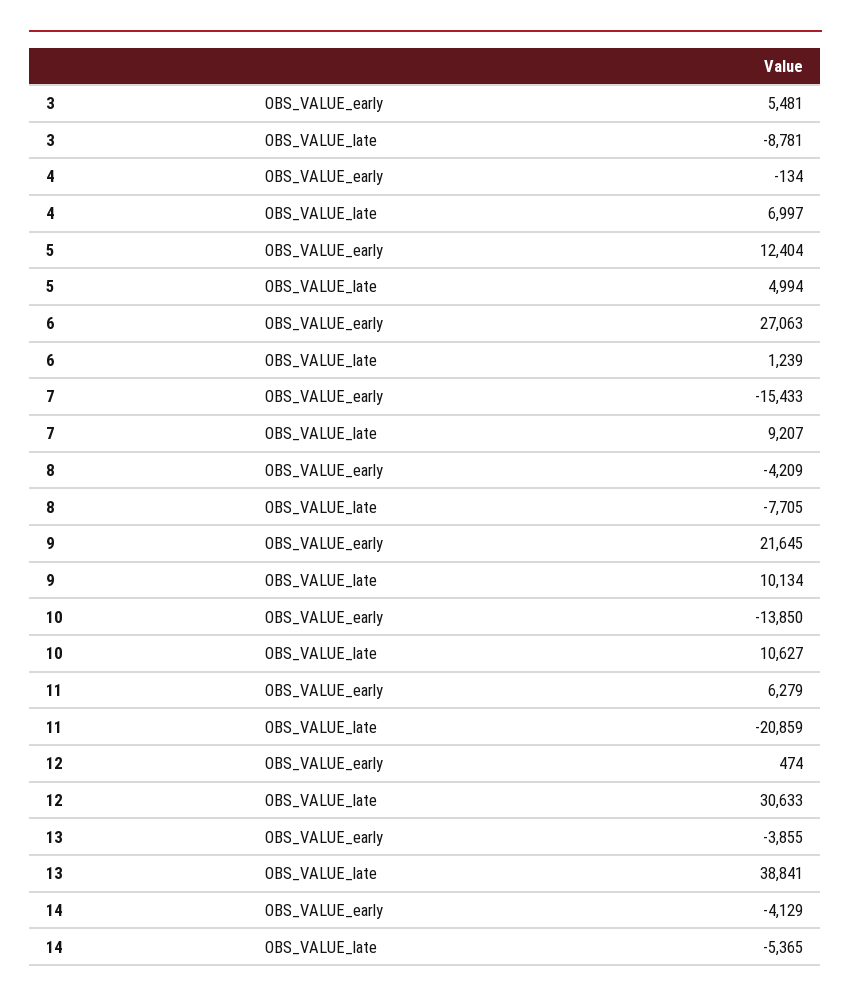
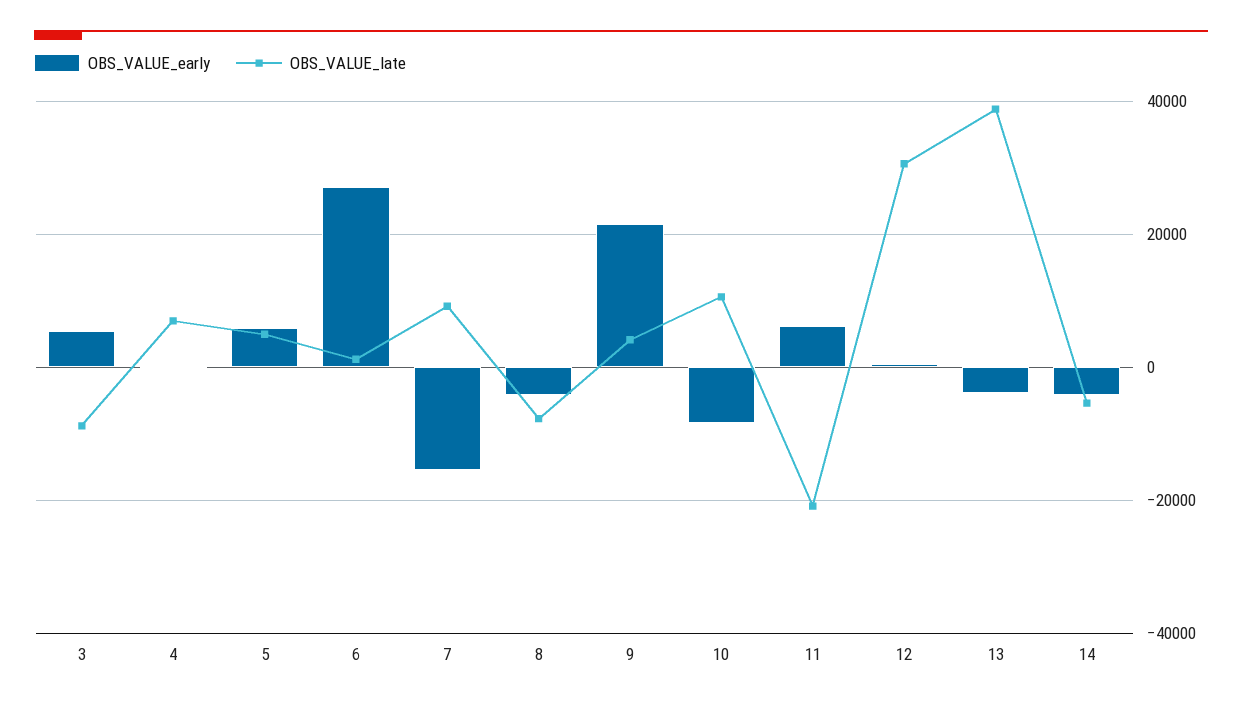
OBS_VALUE_early, 5: 12404 -> 6000
OBS_VALUE_late, 9: 10134 -> 4000
OBS_VALUE_early, 10: -13850 -> -8000

